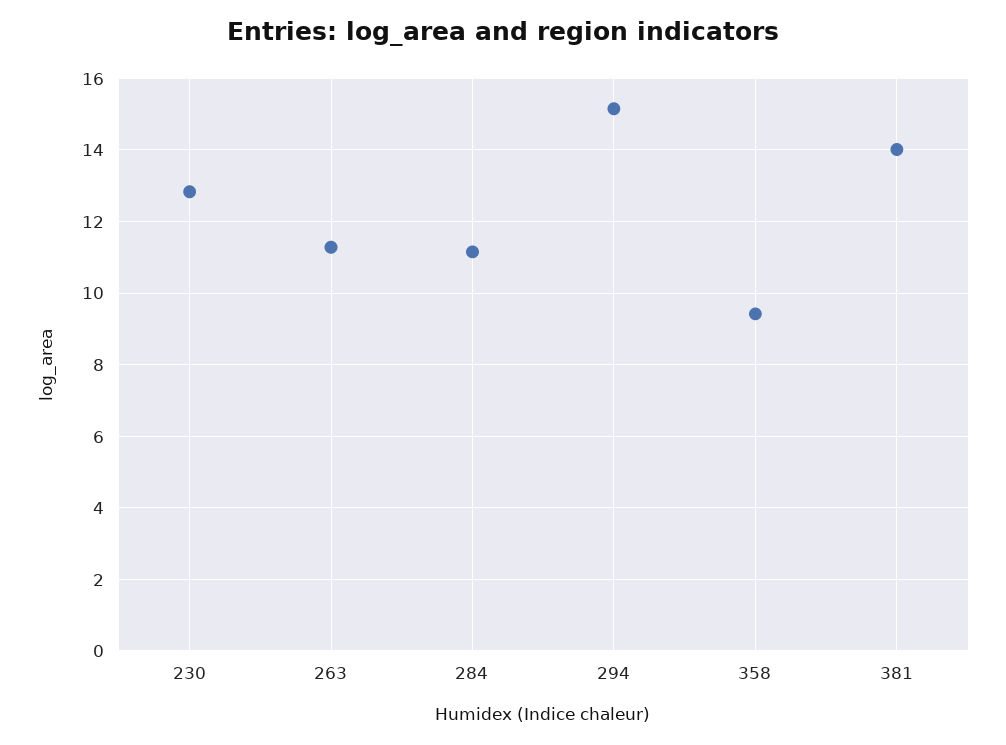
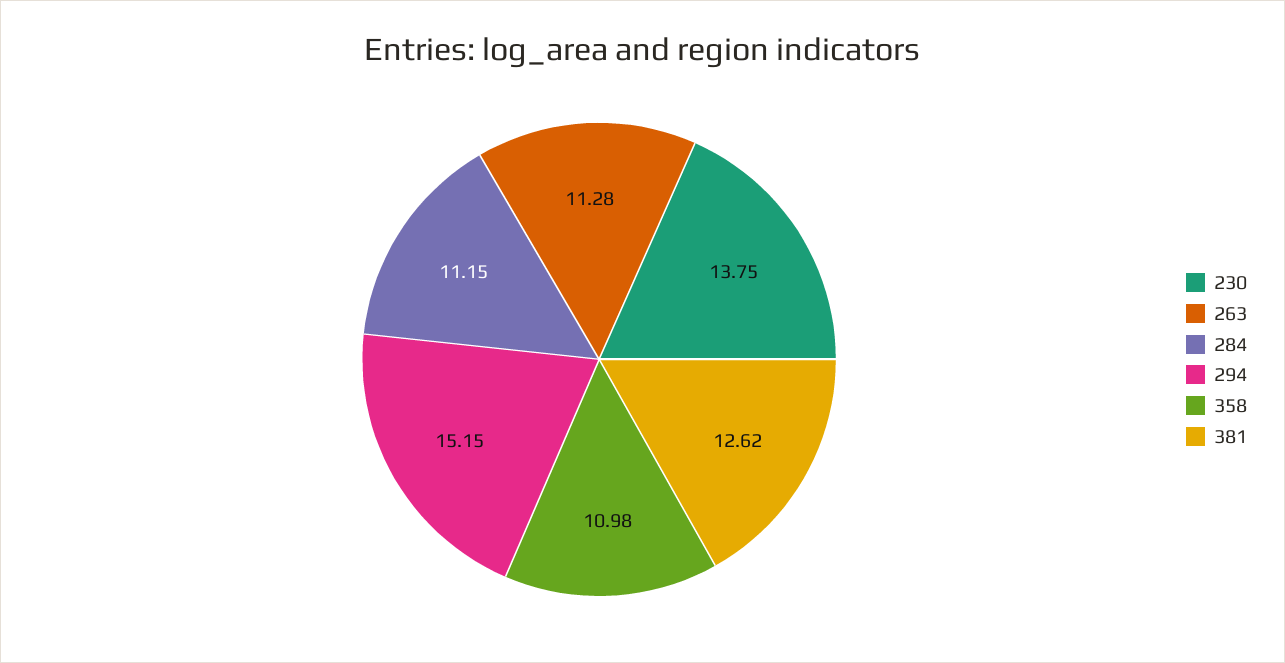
230: 12.8 -> 13.75
358: 9.4 -> 10.98
381: 14 -> 12.62

